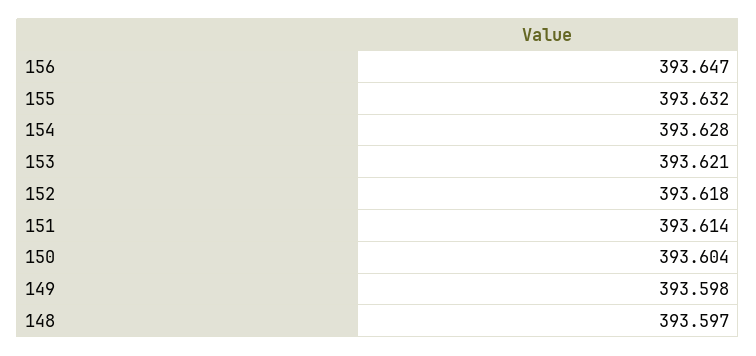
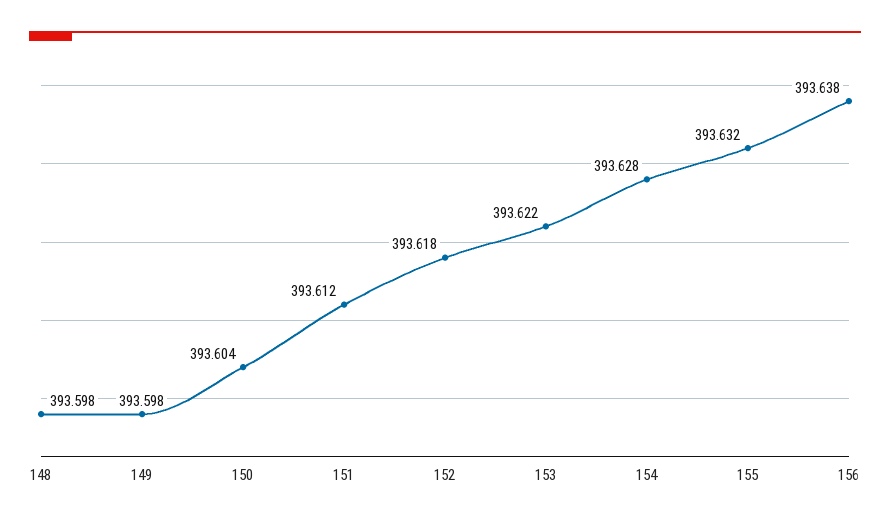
156: 393.647 -> 393.638
153: 393.621 -> 393.622
151: 393.614 -> 393.612
148: 393.597 -> 393.598

